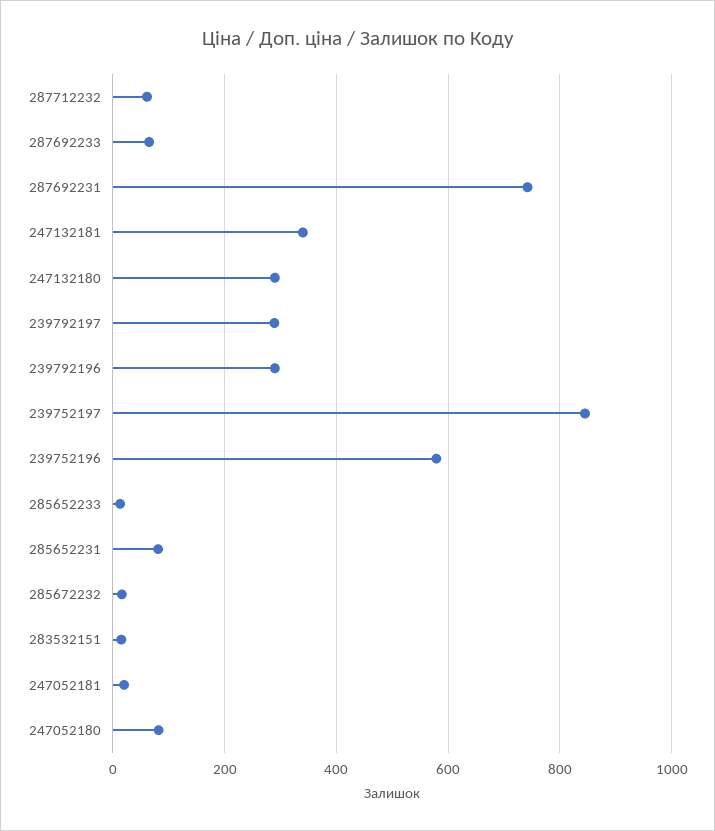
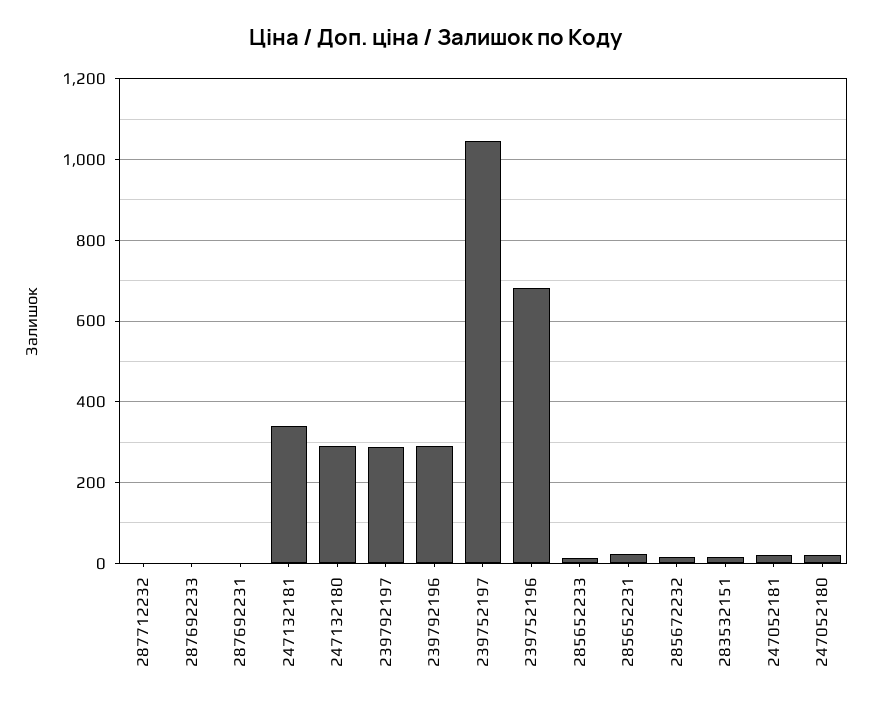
287712232: 60 -> 0
287692233: 60 -> 0
287692231: 740 -> 0
239752197: 840 -> 1040
239752196: 580 -> 680
285652231: 80 -> 20
247052180: 80 -> 20

